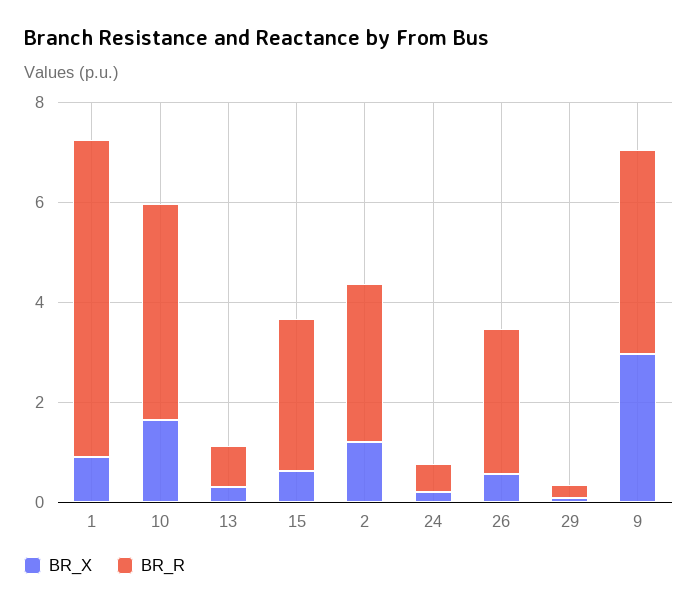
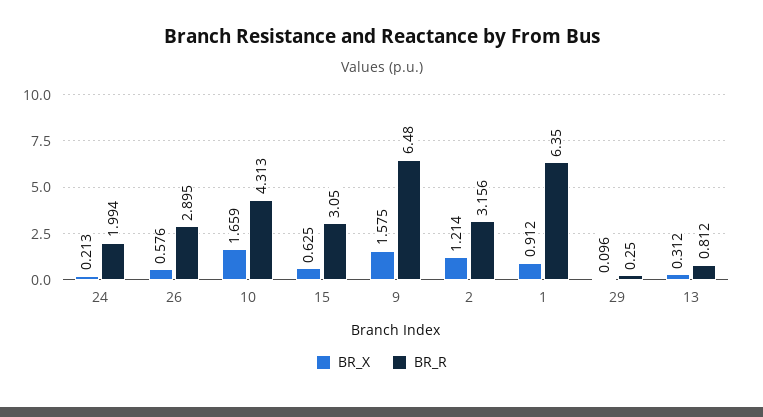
BR_R, 24: 0.5 -> 1.994
BR_X, 9: 3 -> 1.575
BR_R, 9: 4 -> 6.48

